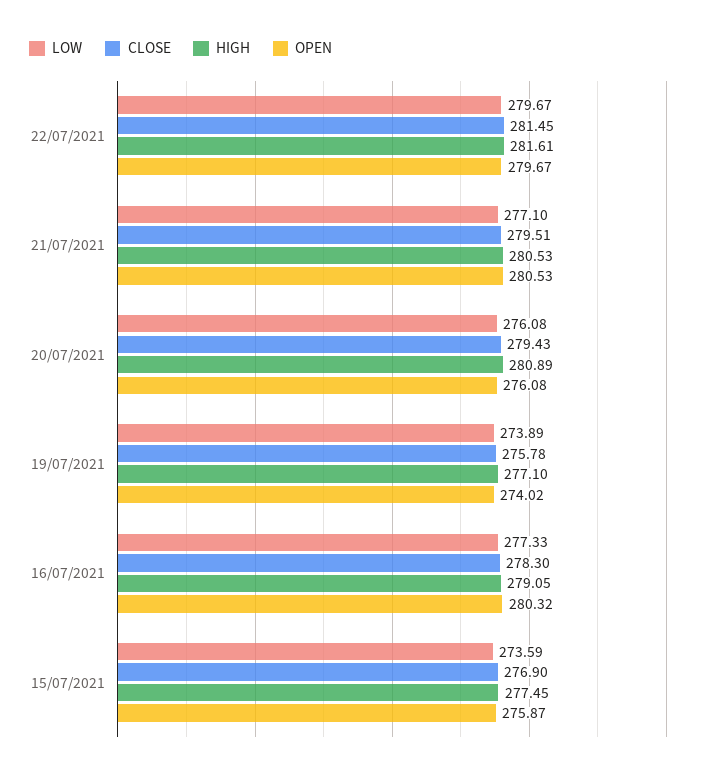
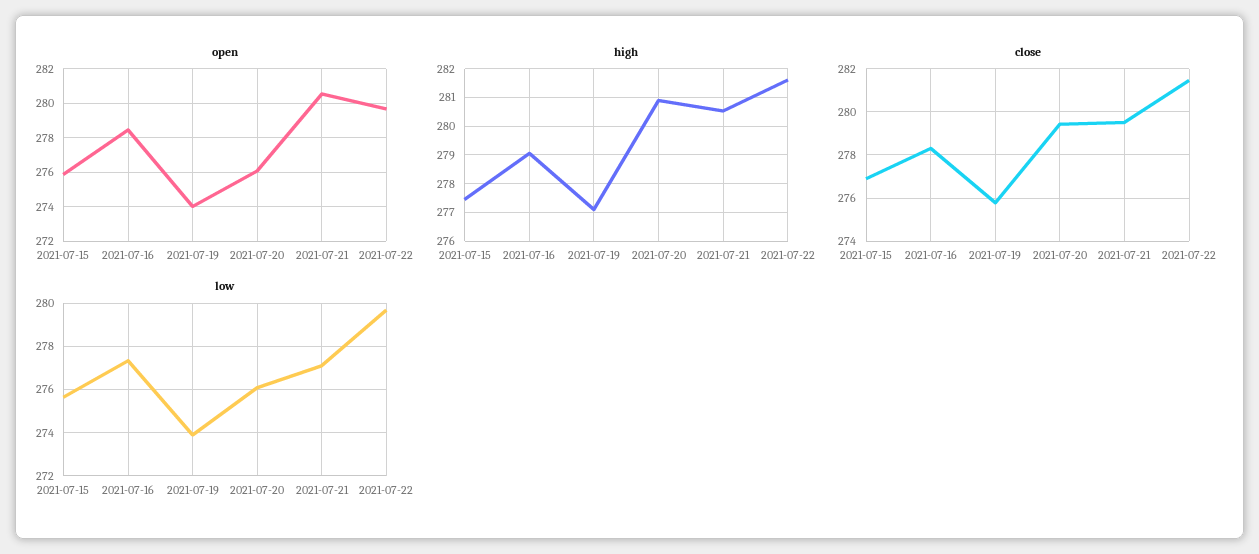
OPEN, 16/07/2021: 280.32 -> 278.5
LOW, 15/07/2021: 273.59 -> 275.5

